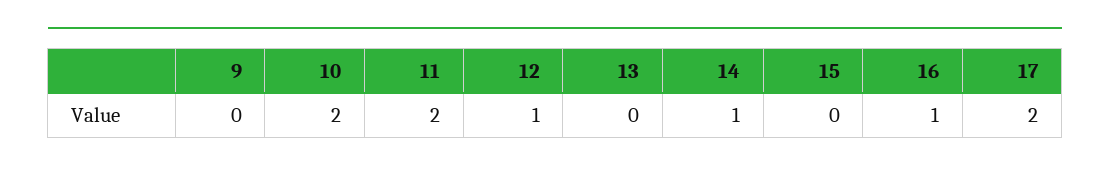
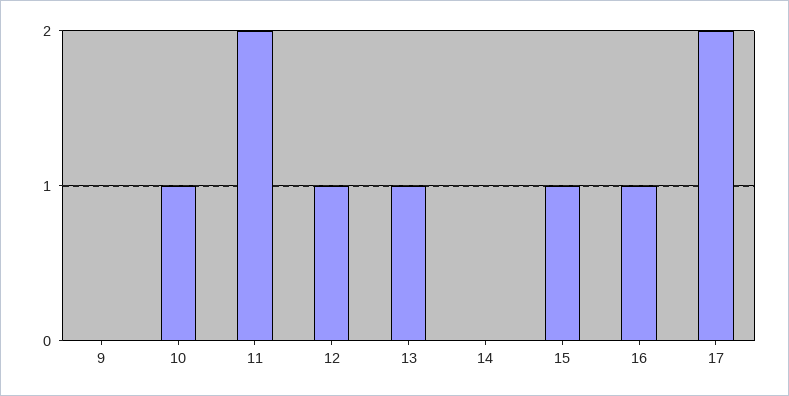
10: 2 -> 1
13: 0 -> 1
14: 1 -> 0
15: 0 -> 1

